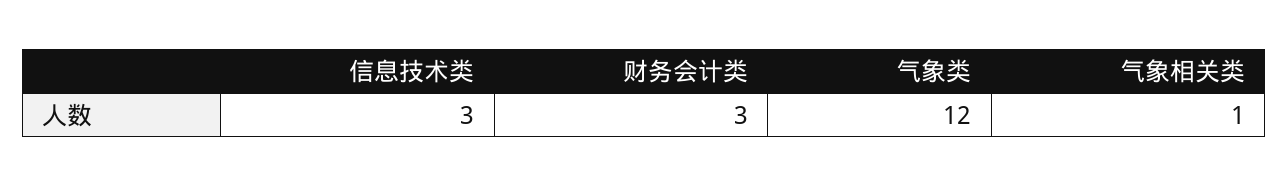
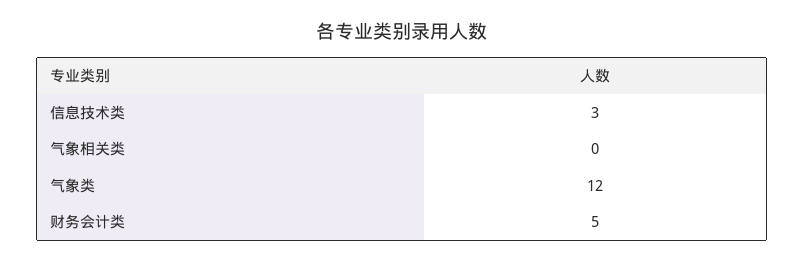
财务会计类: 3 -> 5
气象相关类: 1 -> 0

